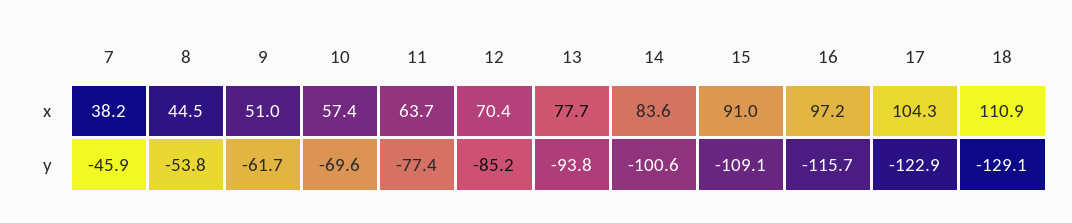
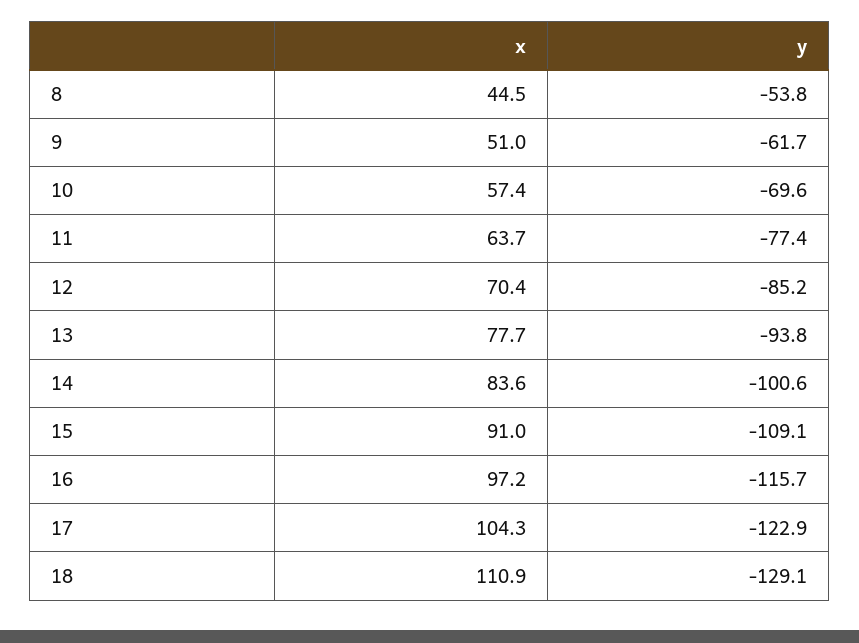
7, x: 38.2 -> none
7, y: -45.9 -> none

